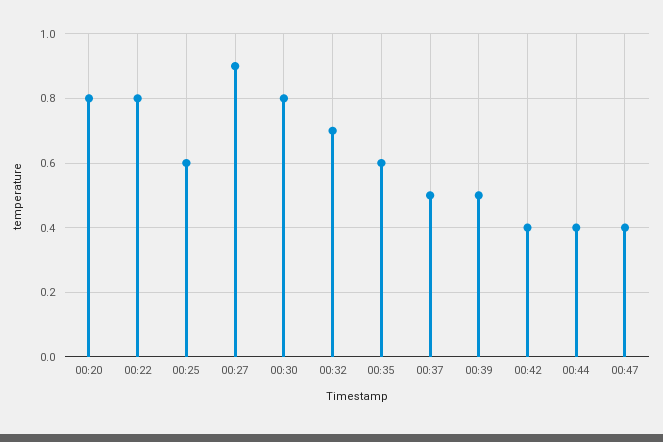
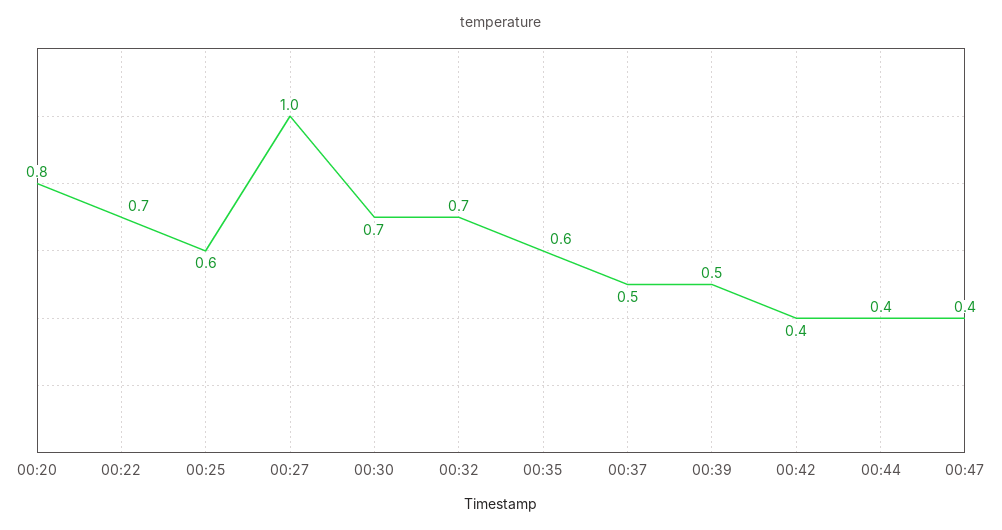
00:22: 0.8 -> 0.7
00:27: 0.9 -> 1
00:30: 0.8 -> 0.7

